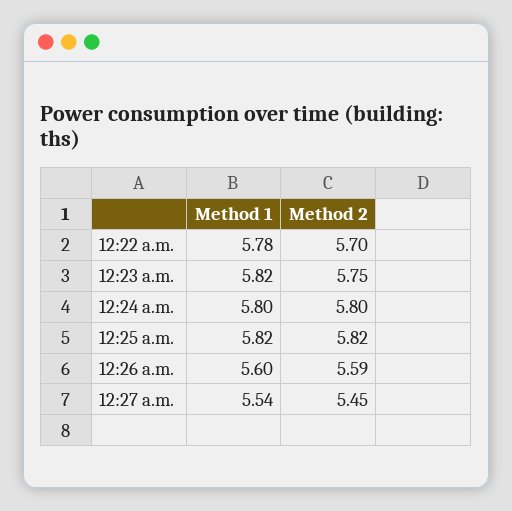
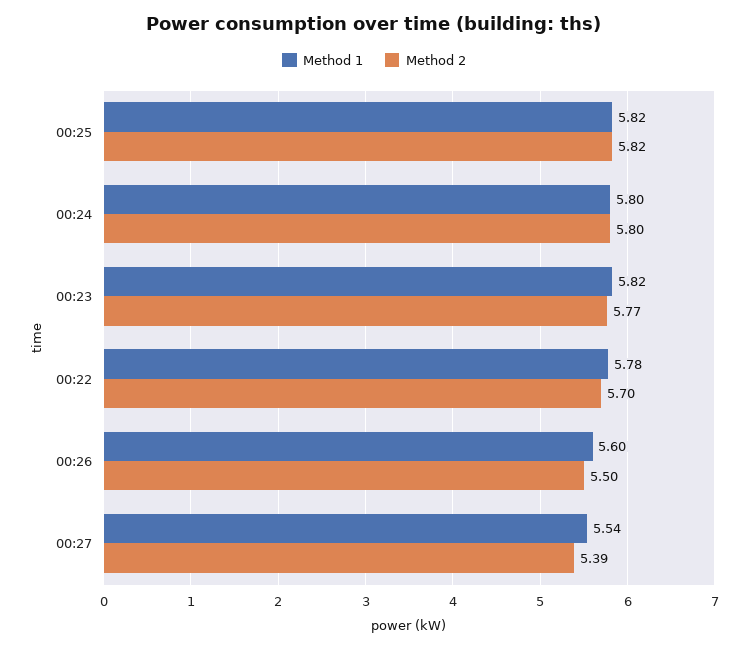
Method 2, 12:23 a.m.: 5.75 -> 5.77
Method 2, 12:26 a.m.: 5.59 -> 5.5
Method 2, 12:27 a.m.: 5.45 -> 5.39

